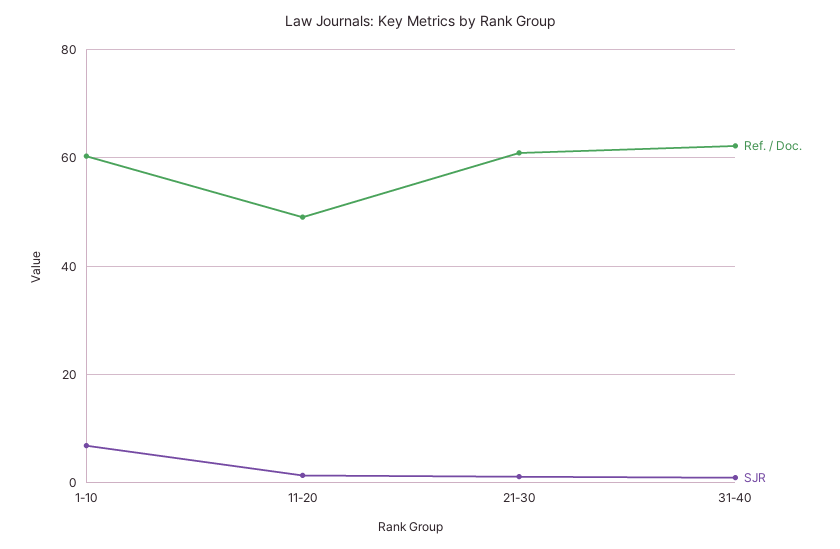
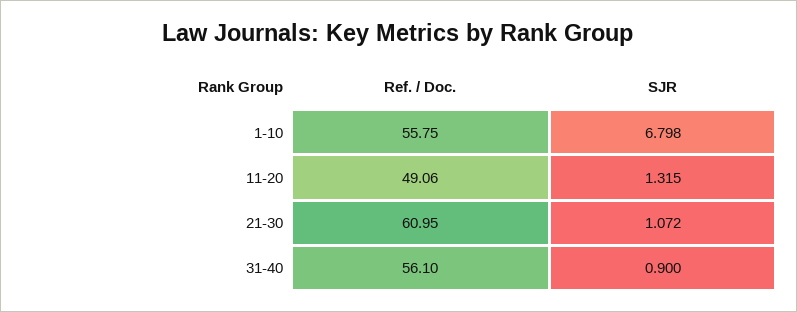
Ref. / Doc., 1-10: 60 -> 55.75
Ref. / Doc., 31-40: 62 -> 56.1

